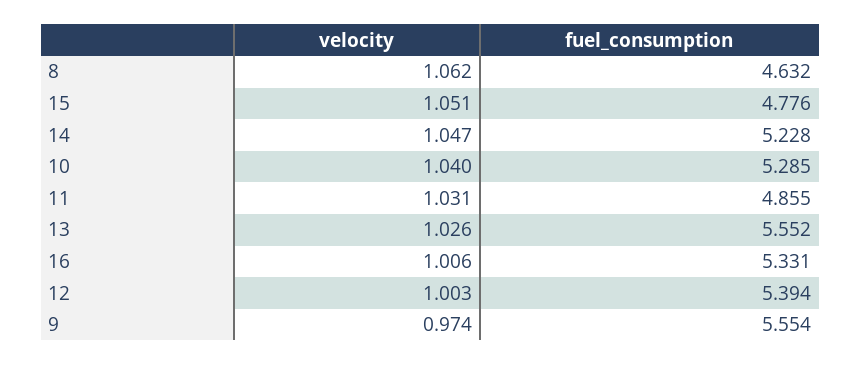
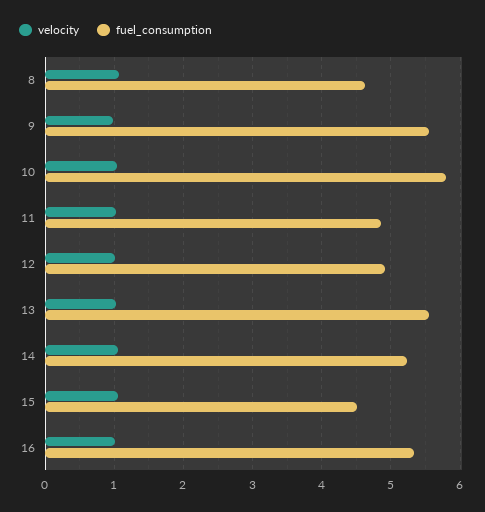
fuel_consumption, 15: 4.776 -> 4.5
fuel_consumption, 10: 5.285 -> 5.8
fuel_consumption, 12: 5.394 -> 4.9

